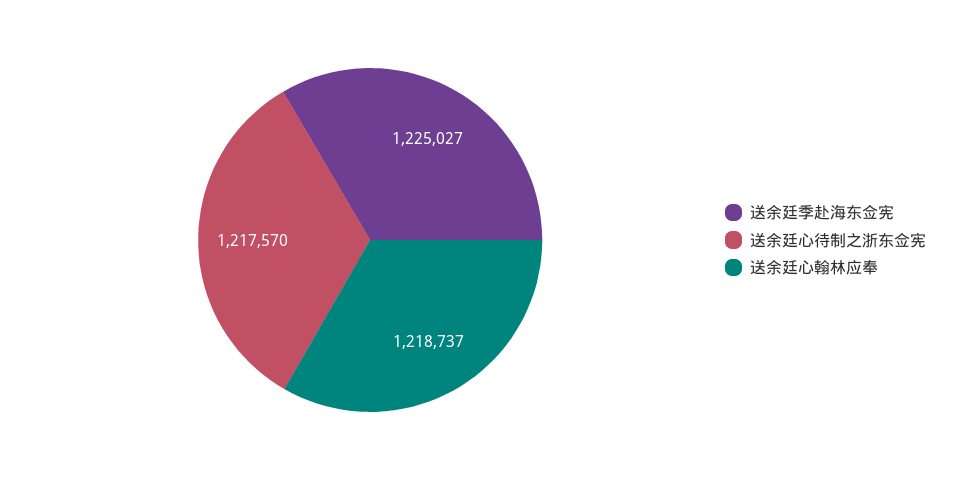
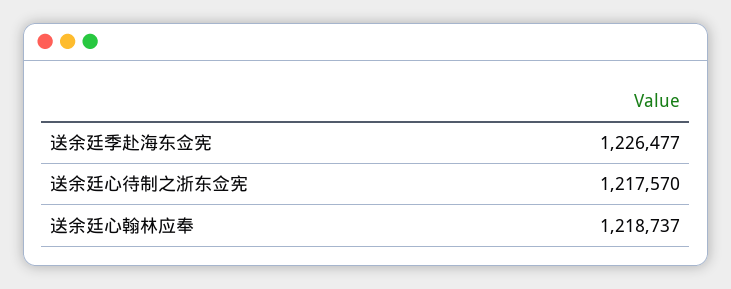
送余廷季赴海东佥宪: 1225027 -> 1226477

